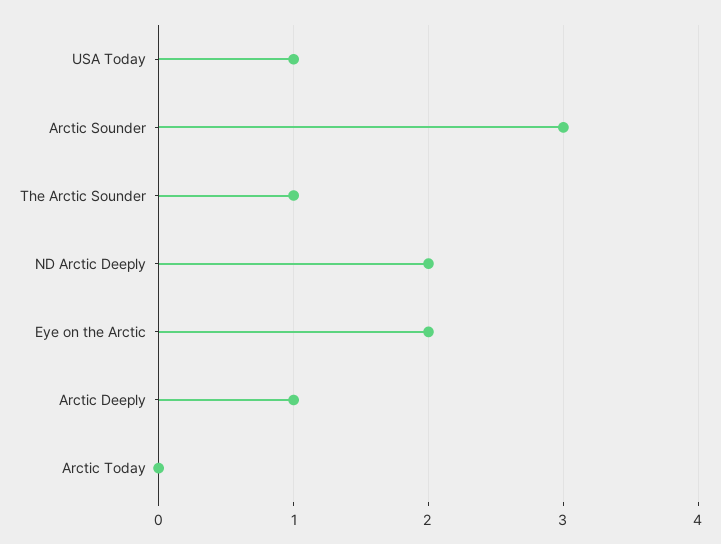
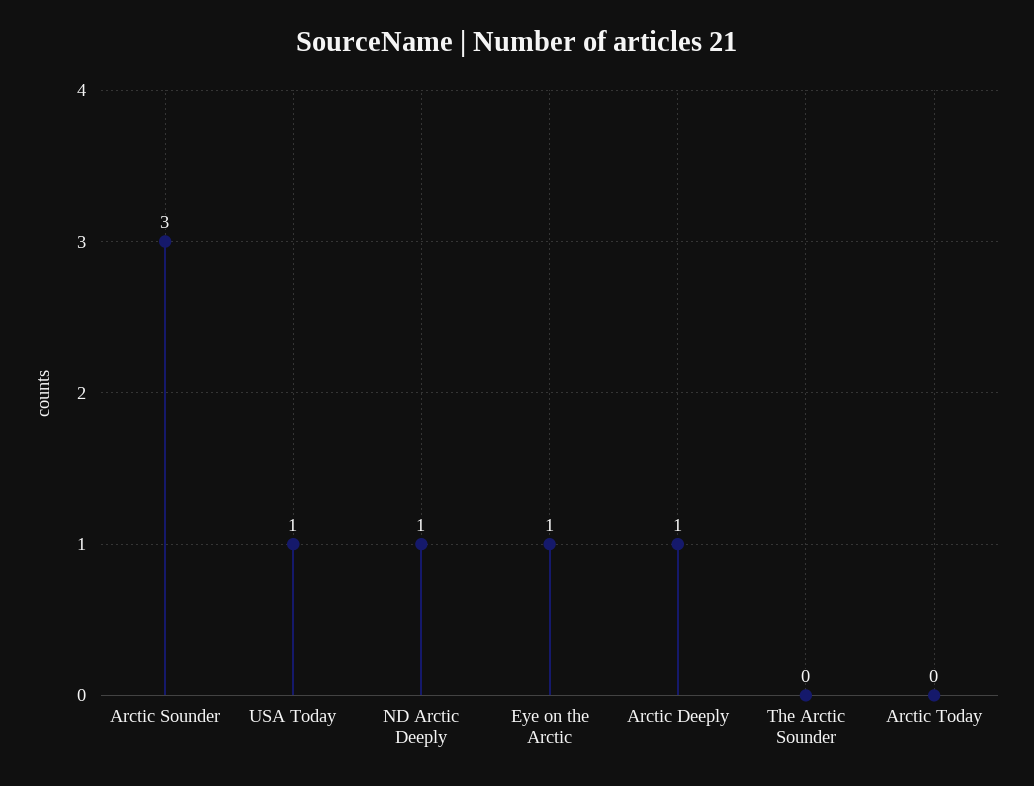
The Arctic Sounder: 1 -> 0
ND Arctic Deeply: 2 -> 1
Eye on the Arctic: 2 -> 1

